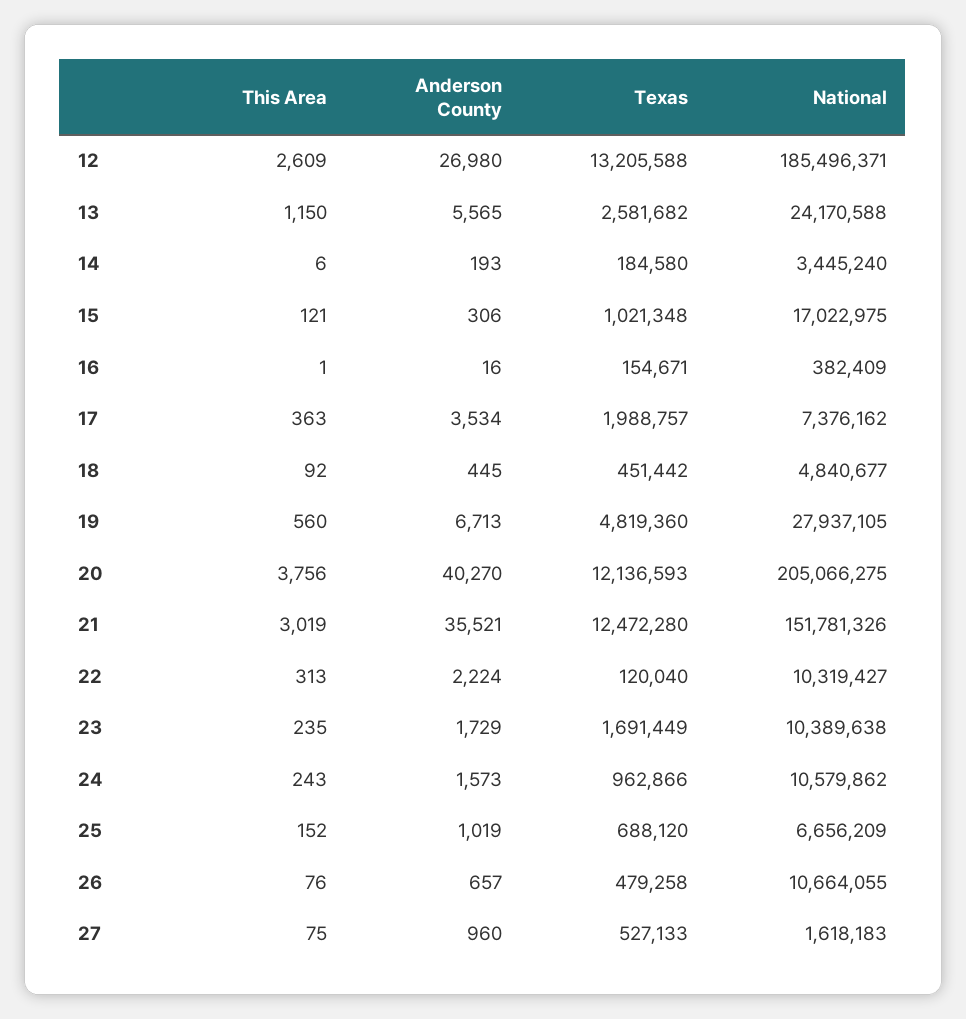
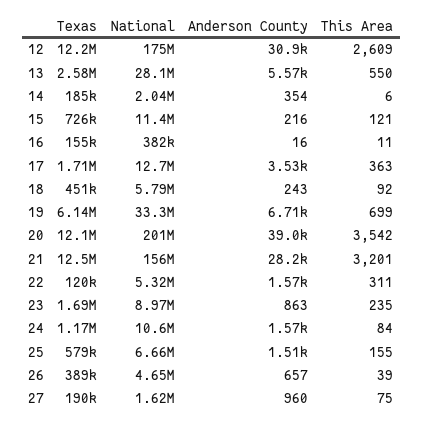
Anderson County, 12: 26980 -> 30900
Texas, 12: 13205588 -> 12200000
National, 12: 185496371 -> 175000000
This Area, 13: 1150 -> 550
National, 13: 24170588 -> 28100000
Anderson County, 14: 193 -> 354
National, 14: 3445240 -> 2040000
Anderson County, 15: 306 -> 216
Texas, 15: 1021348 -> 726000
National, 15: 17022975 -> 11400000
This Area, 16: 1 -> 11
Texas, 17: 1988757 -> 1710000
National, 17: 7376162 -> 12700000
Anderson County, 18: 445 -> 243
National, 18: 4840677 -> 5790000
This Area, 19: 560 -> 699
Texas, 19: 4819360 -> 6140000
National, 19: 27937105 -> 33300000
This Area, 20: 3756 -> 3542
Anderson County, 20: 40270 -> 39000
National, 20: 205066275 -> 201000000
This Area, 21: 3019 -> 3201
Anderson County, 21: 35521 -> 28200
National, 21: 151781326 -> 156000000
This Area, 22: 313 -> 311
Anderson County, 22: 2224 -> 1570
National, 22: 10319427 -> 5320000
Anderson County, 23: 1729 -> 863
National, 23: 10389638 -> 8970000
This Area, 24: 243 -> 84
Texas, 24: 962866 -> 1170000
This Area, 25: 152 -> 155
Anderson County, 25: 1019 -> 1510
Texas, 25: 688120 -> 579000
This Area, 26: 76 -> 39
Texas, 26: 479258 -> 389000
National, 26: 10664055 -> 4650000
Texas, 27: 527133 -> 190000

